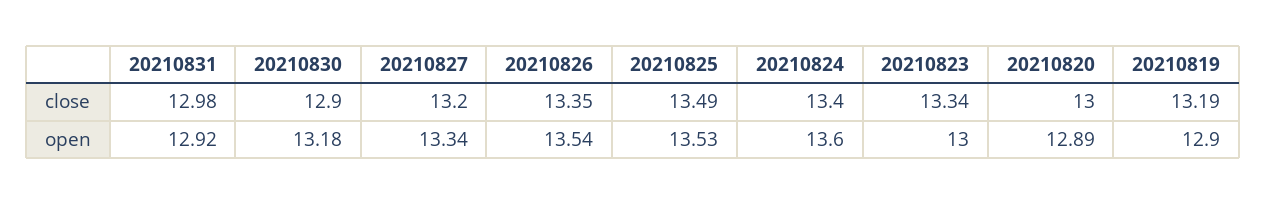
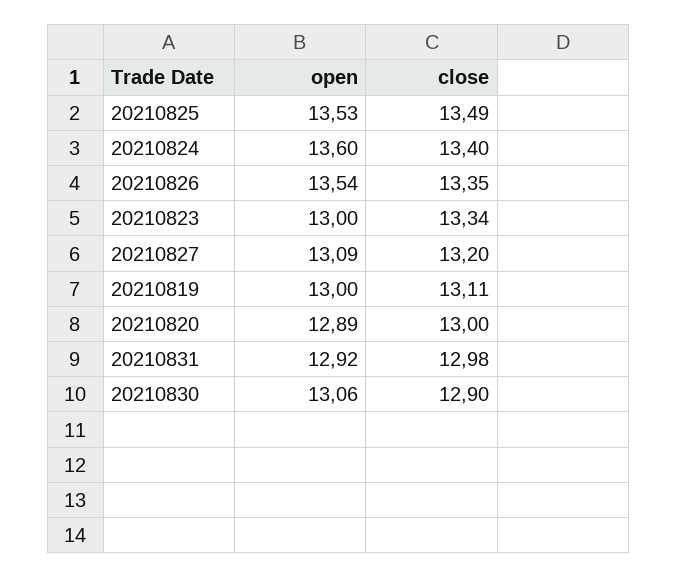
20210819, close: 13.19 -> 13.11
20210830, open: 13.18 -> 13.06
20210827, open: 13.34 -> 13.09
20210819, open: 12.9 -> 13

